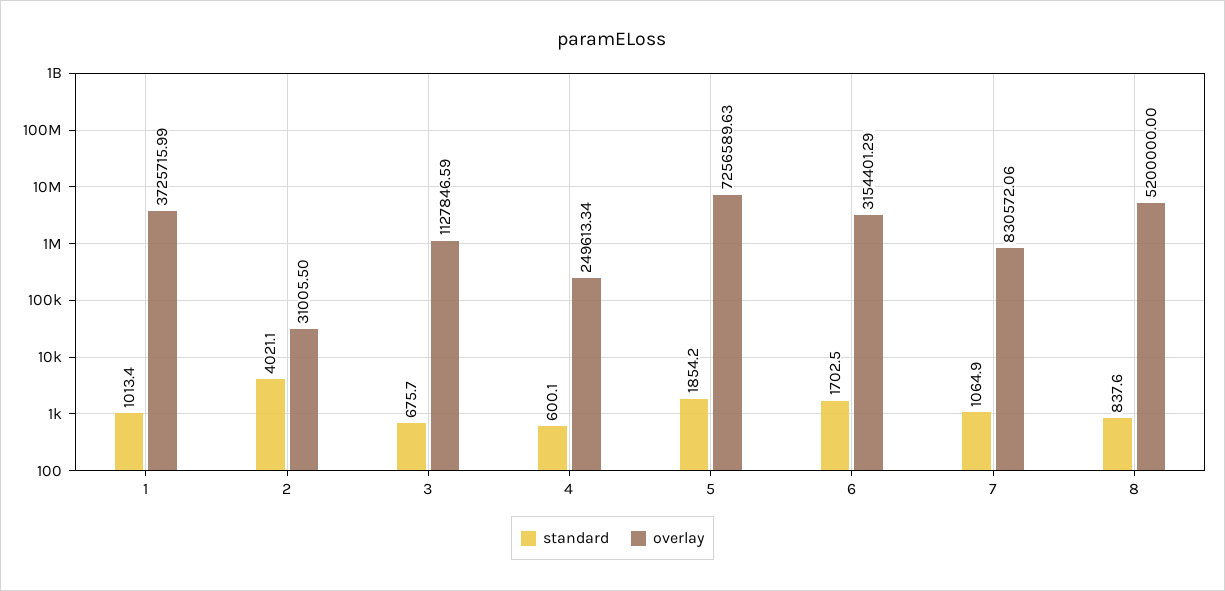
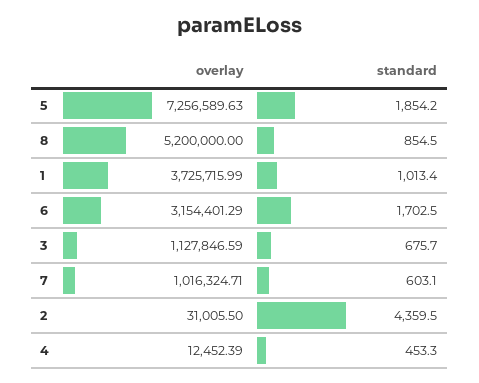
standard, 2: 4021.1 -> 4359.5
standard, 4: 600.1 -> 453.3
overlay, 4: 249613.34 -> 12452.39
standard, 7: 1064.9 -> 603.1
overlay, 7: 830572.06 -> 1016324.71
standard, 8: 837.6 -> 854.5

